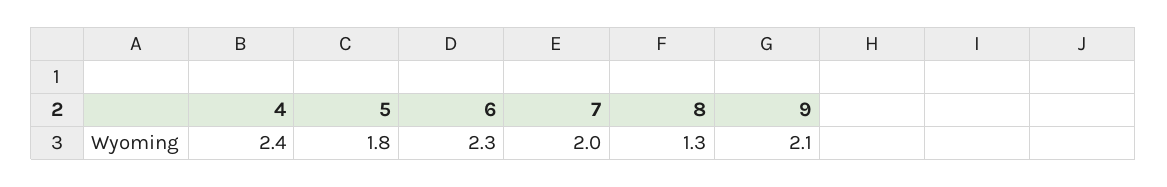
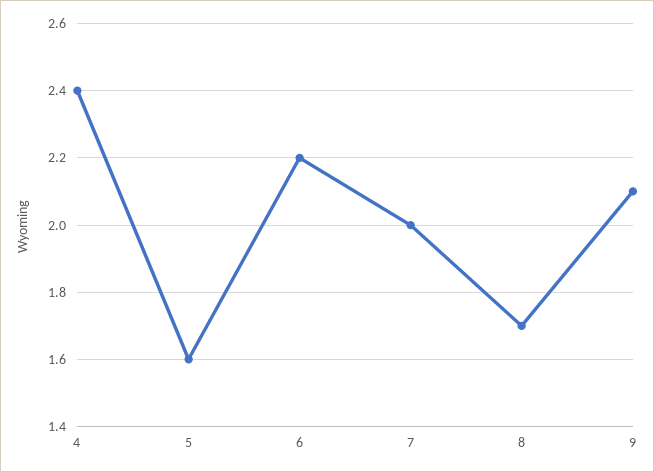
5: 1.8 -> 1.6
6: 2.3 -> 2.2
8: 1.3 -> 1.7

